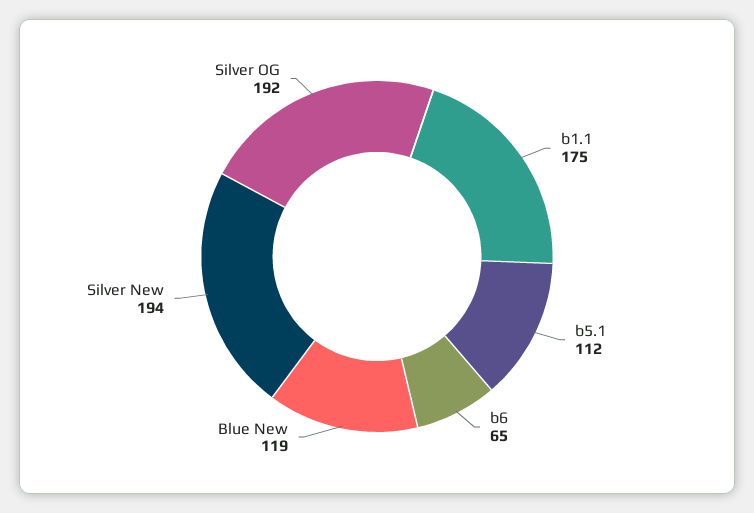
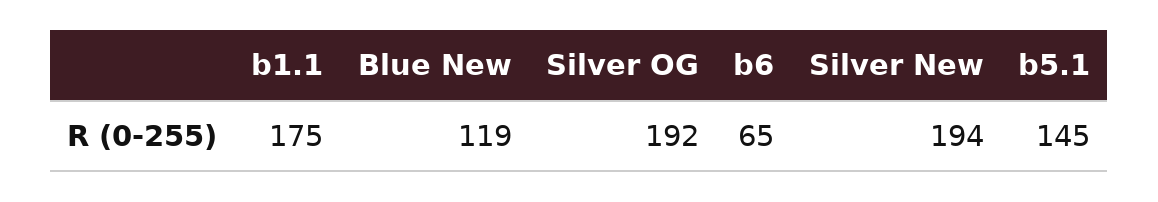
b5.1: 112 -> 145

